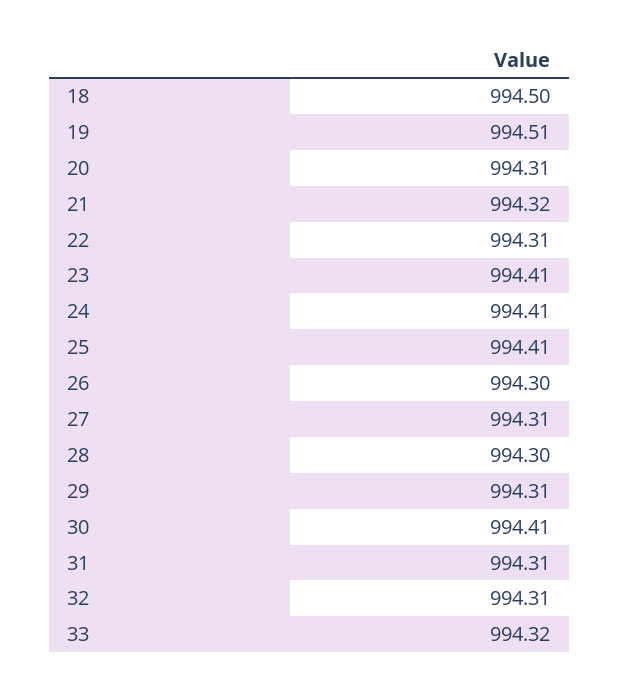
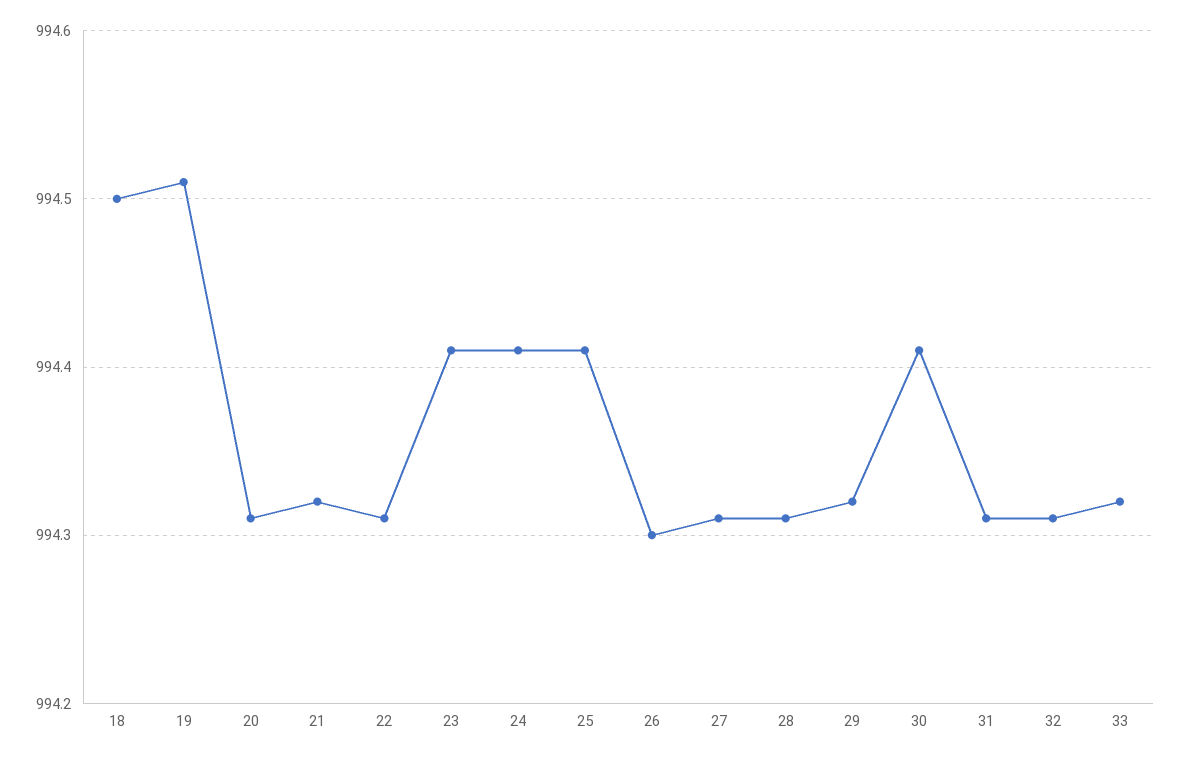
28: 994.3 -> 994.31
29: 994.31 -> 994.32

